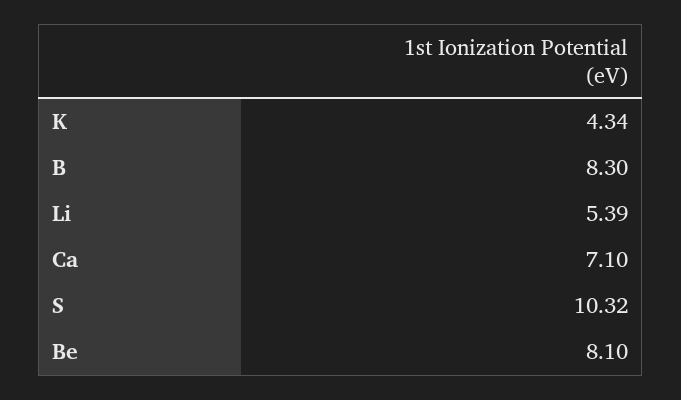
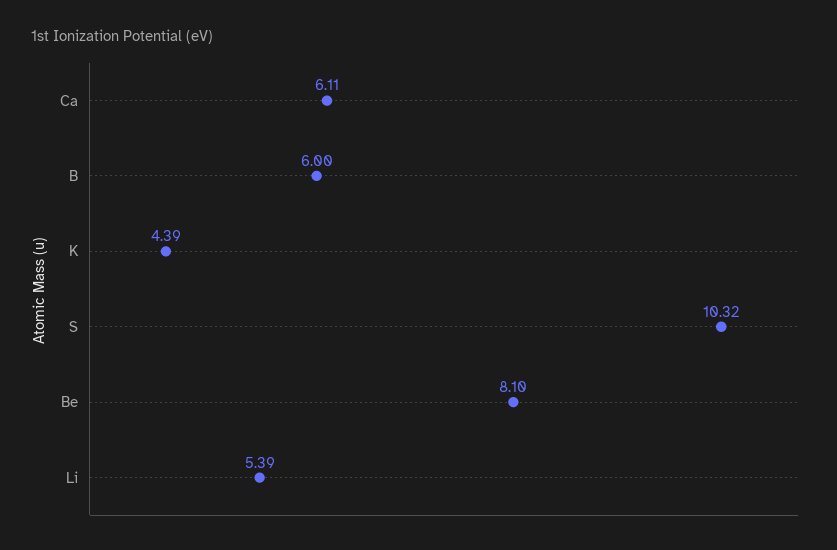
K: 4.34 -> 4.39
B: 8.3 -> 6
Ca: 7.1 -> 6.11

